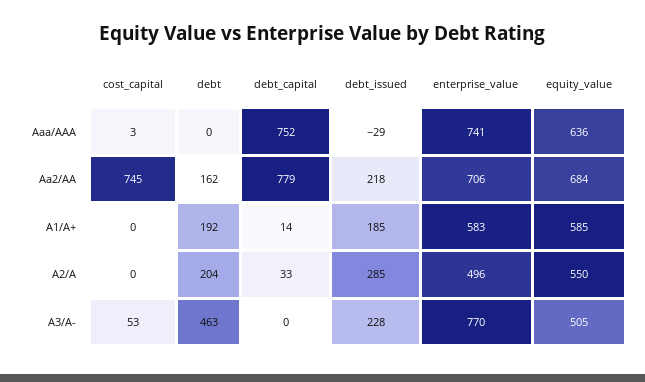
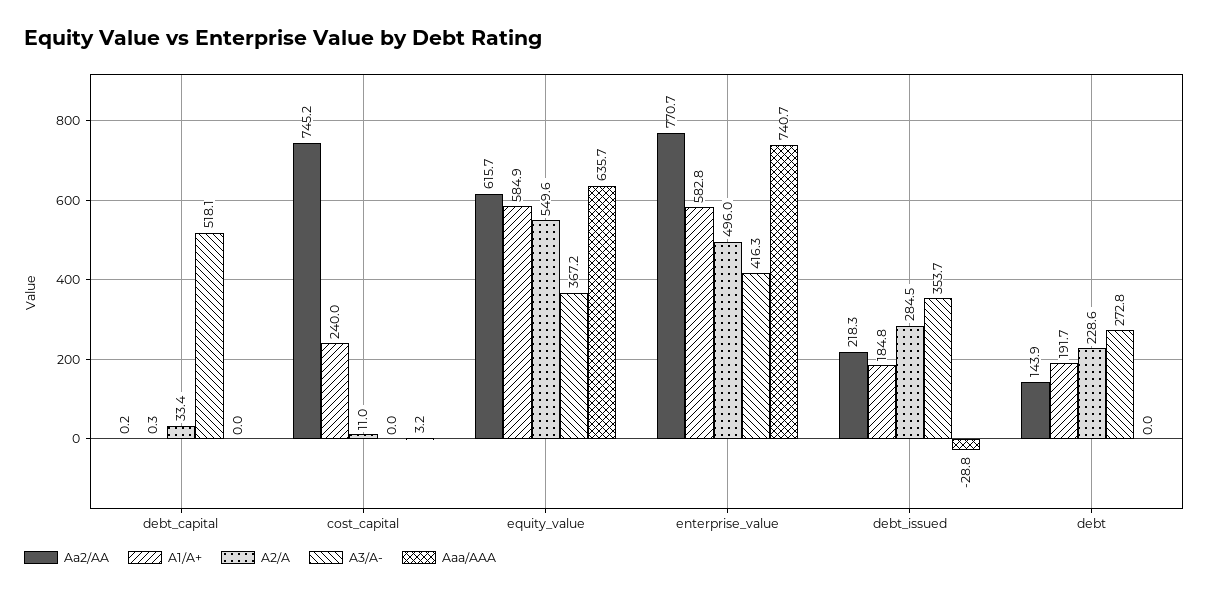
Aaa/AAA, debt_capital: 752 -> 0
Aa2/AA, debt: 162 -> 143.9
Aa2/AA, debt_capital: 779 -> 0.2
Aa2/AA, enterprise_value: 706 -> 770.7
Aa2/AA, equity_value: 684 -> 615.7
A1/A+, cost_capital: 0 -> 240
A1/A+, debt_capital: 14 -> 0.3
A2/A, cost_capital: 0 -> 11
A2/A, debt: 204 -> 228.6
A3/A-, cost_capital: 53 -> 0
A3/A-, debt: 463 -> 272.8
A3/A-, debt_capital: 0 -> 518.1
A3/A-, debt_issued: 228 -> 353.7
A3/A-, enterprise_value: 770 -> 416.3
A3/A-, equity_value: 505 -> 367.2

